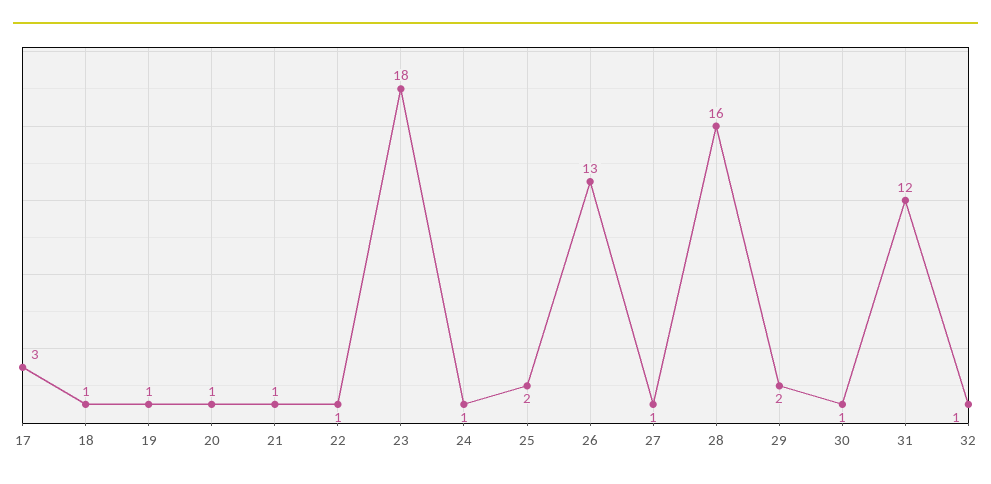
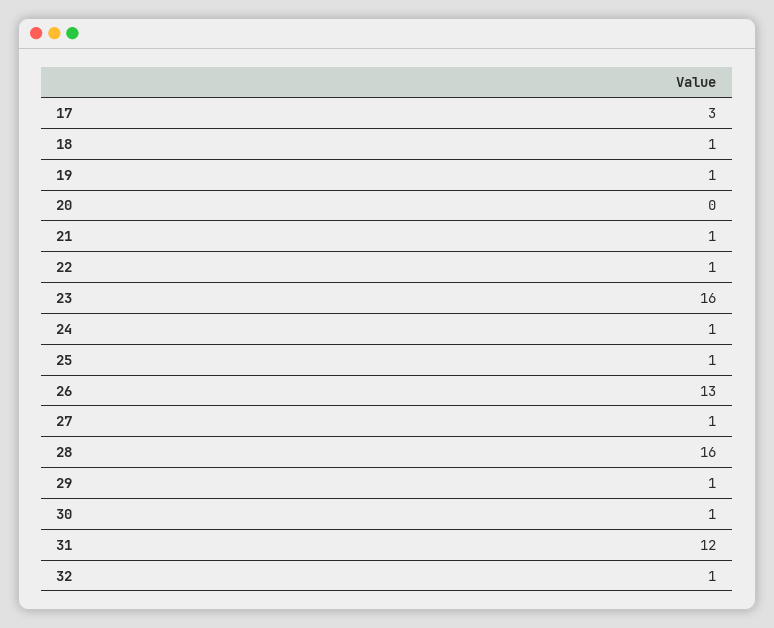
20: 1 -> 0
23: 18 -> 16
25: 2 -> 1
29: 2 -> 1

